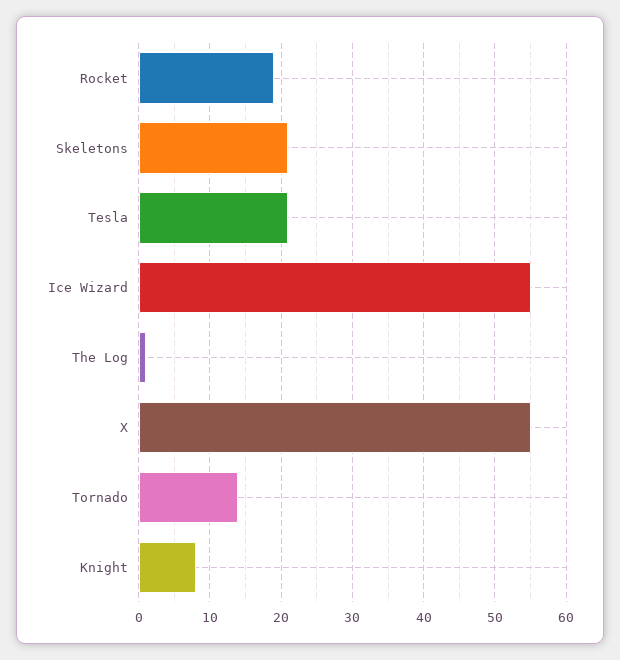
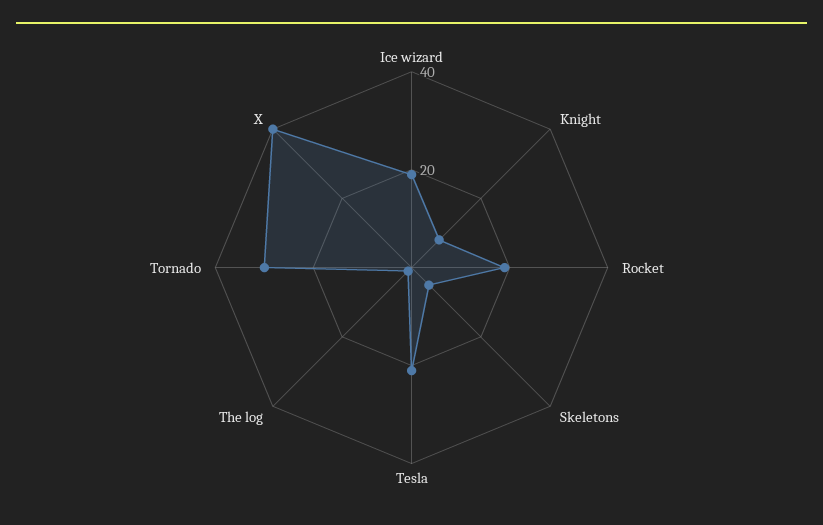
Skeletons: 21 -> 5
Ice Wizard: 55 -> 20
X: 55 -> 40
Tornado: 14 -> 30

